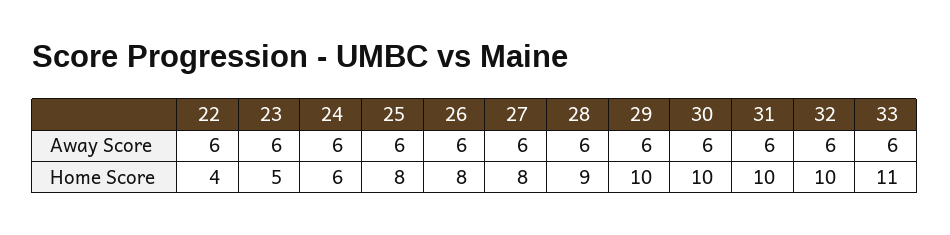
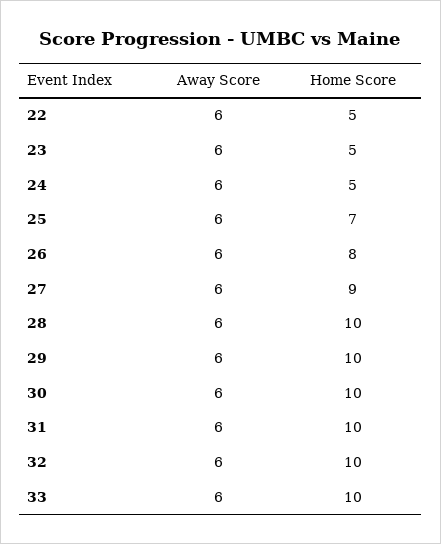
22, Home Score: 4 -> 5
24, Home Score: 6 -> 5
25, Home Score: 8 -> 7
27, Home Score: 8 -> 9
28, Home Score: 9 -> 10
33, Home Score: 11 -> 10

